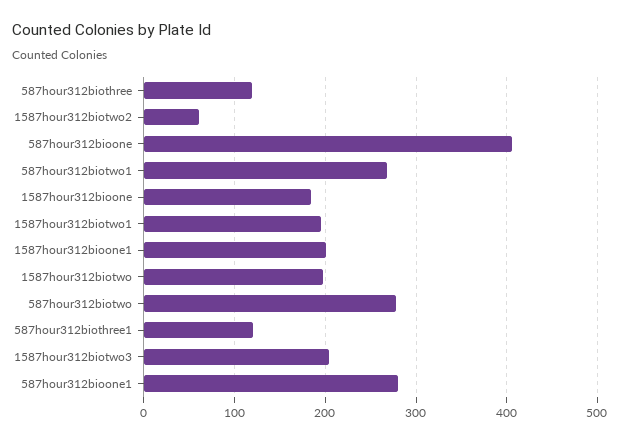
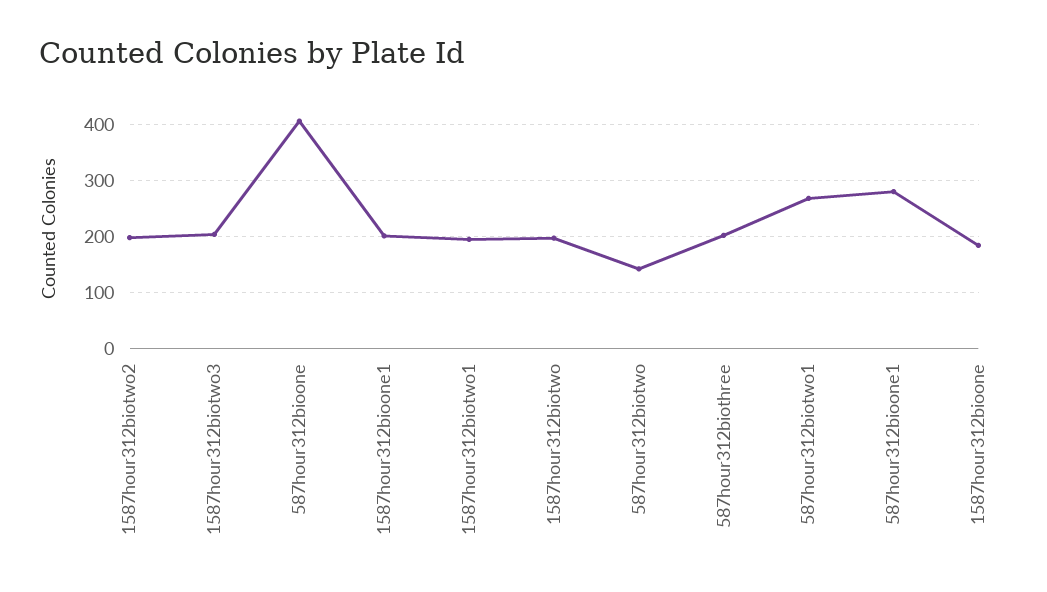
587hour312biothree: 120 -> 200
1587hour312biotwo2: 60 -> 200
587hour312biotwo: 280 -> 140
587hour312biothree1: 120 -> none

